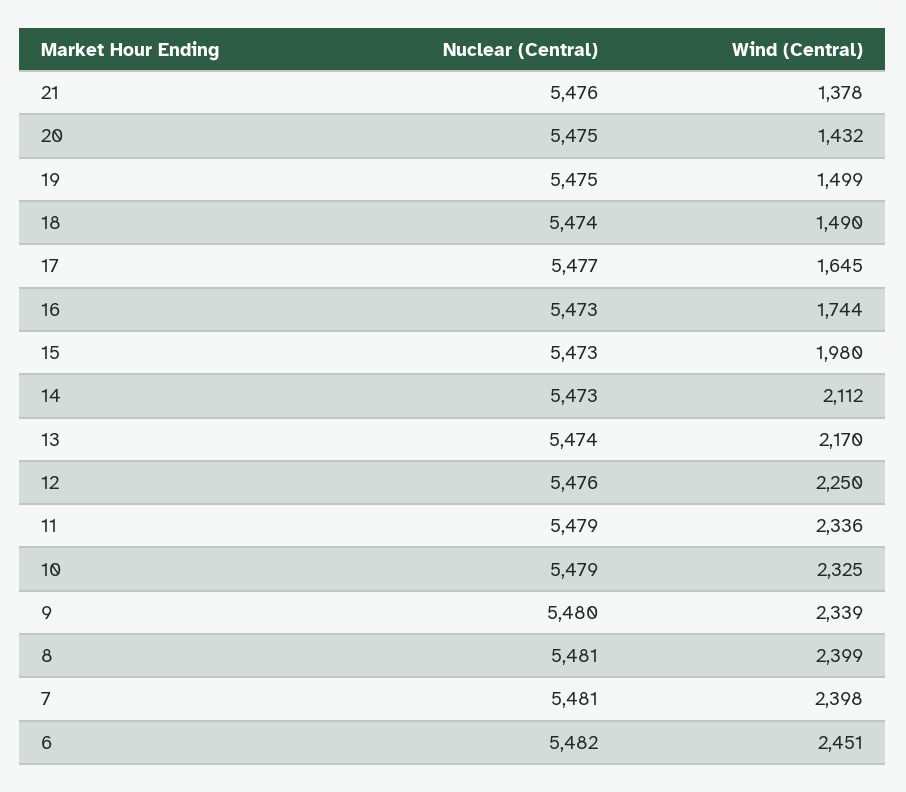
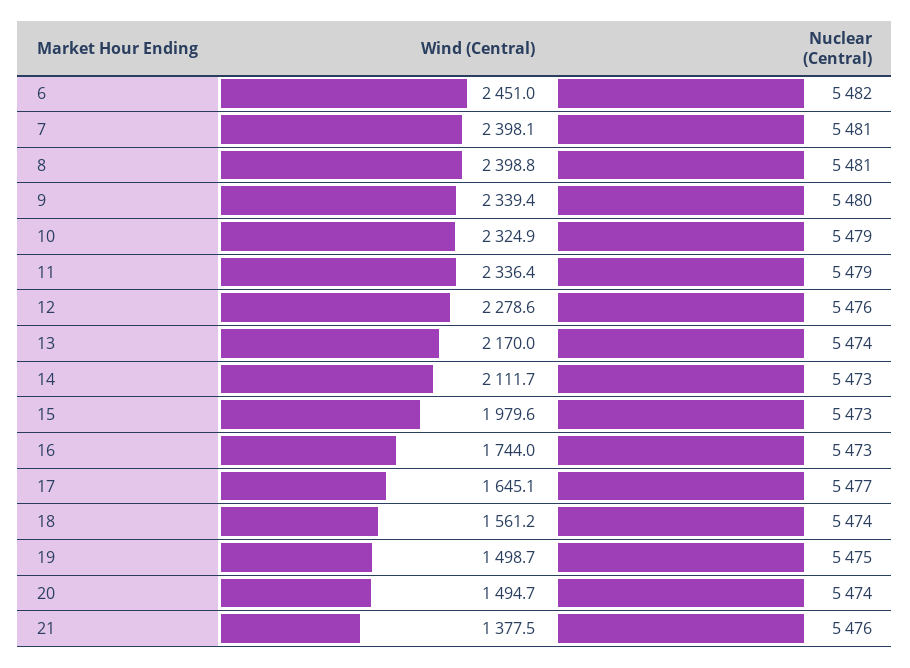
Nuclear (Central), 20: 5475 -> 5474
Wind (Central), 20: 1432 -> 1494.7
Wind (Central), 18: 1490 -> 1561.2
Wind (Central), 12: 2250 -> 2278.6

